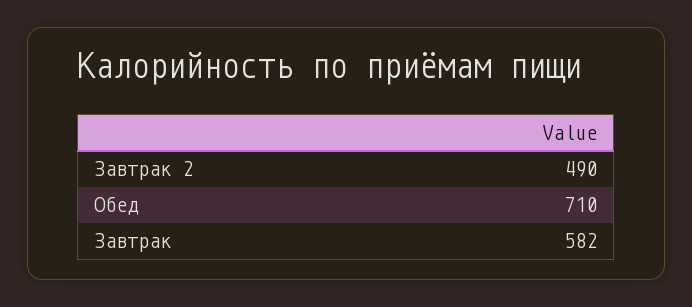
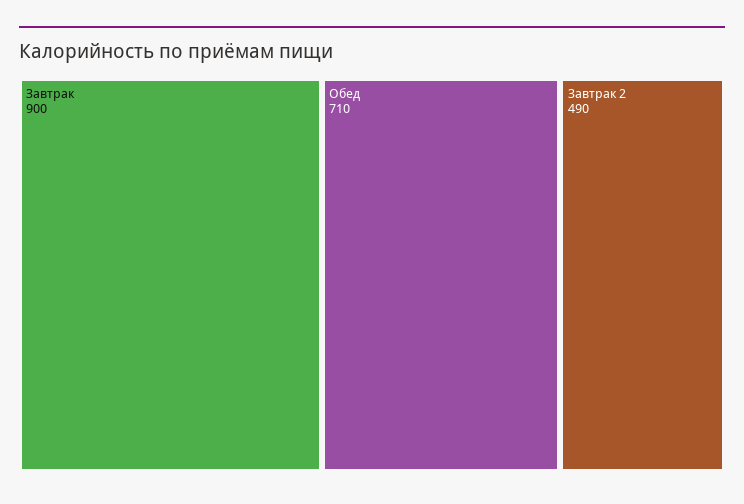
Завтрак: 582 -> 900

